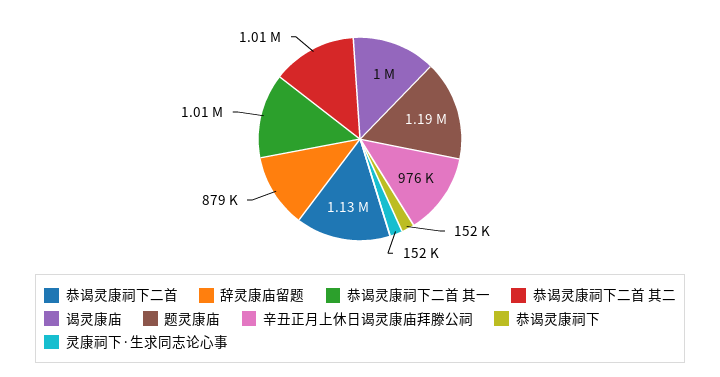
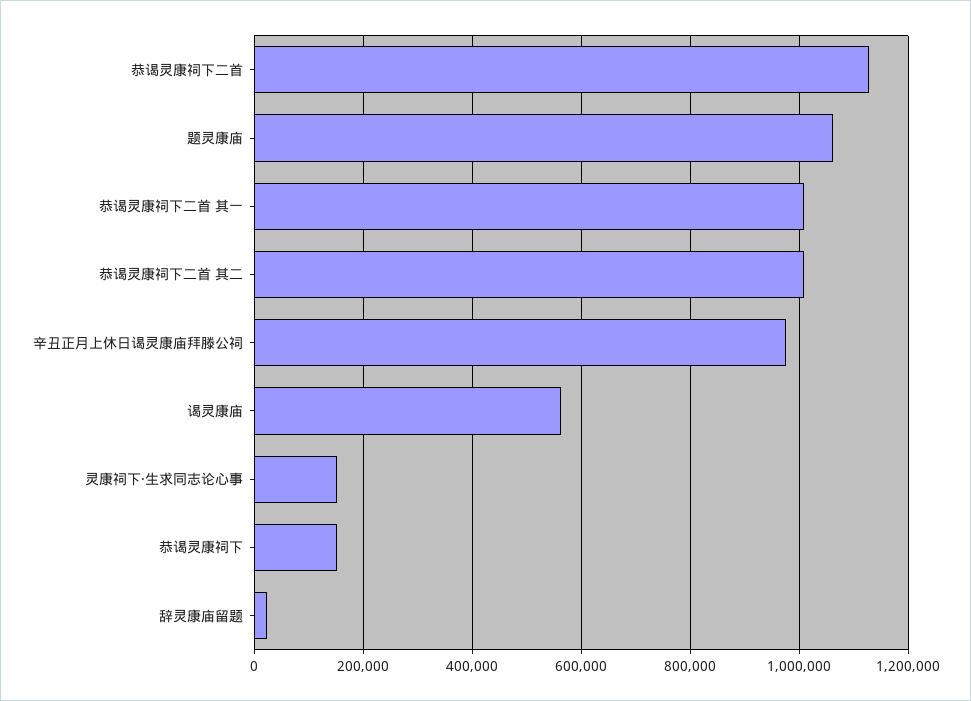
辞灵康庙留题: 879000 -> 20000
谒灵康庙: 1000000 -> 560000
题灵康庙: 1190000 -> 1060000

